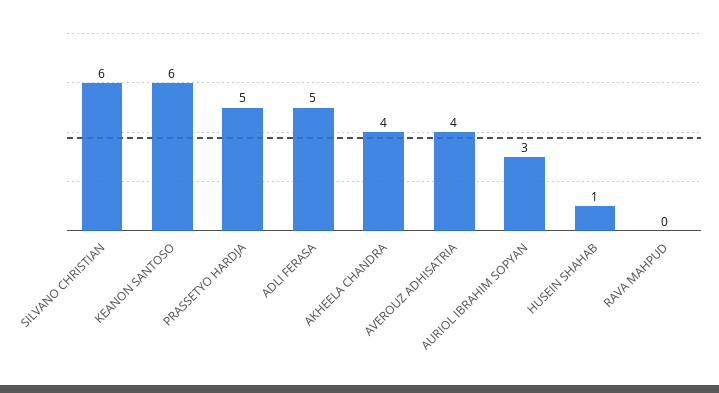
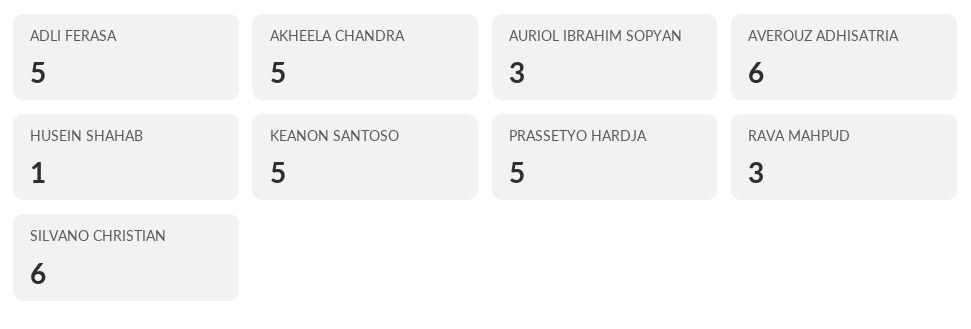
KEANON SANTOSO: 6 -> 5
AKHEELA CHANDRA: 4 -> 5
AVEROUZ ADHISATRIA: 4 -> 6
RAVA MAHPUD: 0 -> 3

